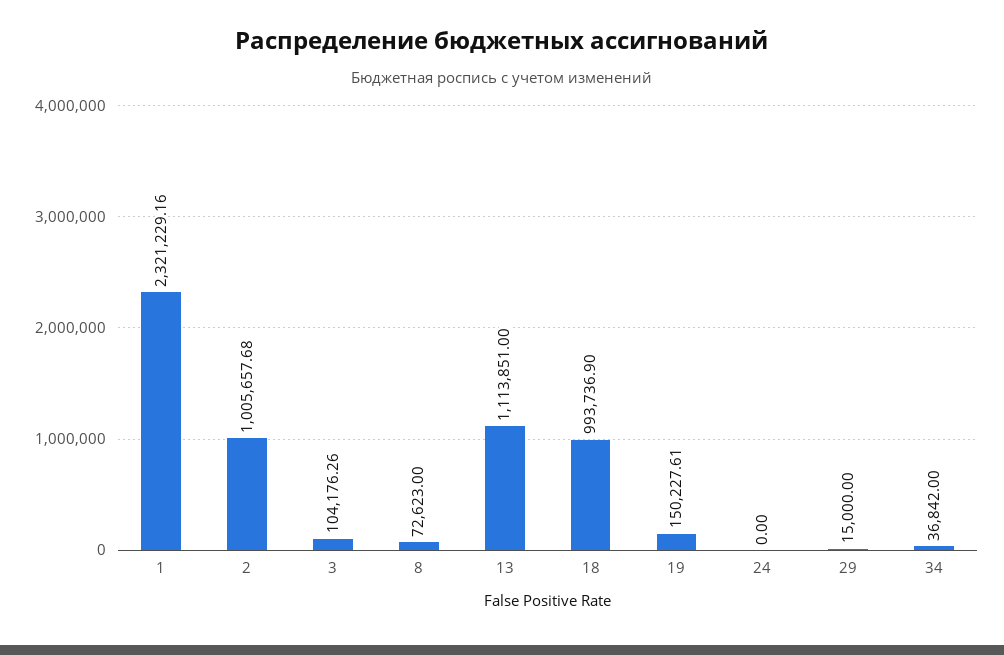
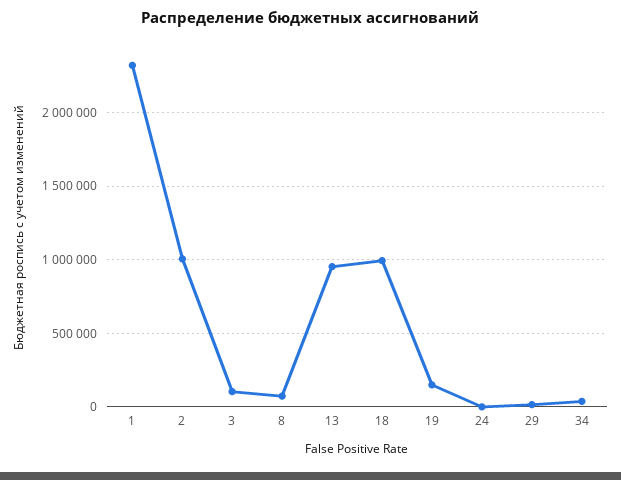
13: 1113851 -> 950000

